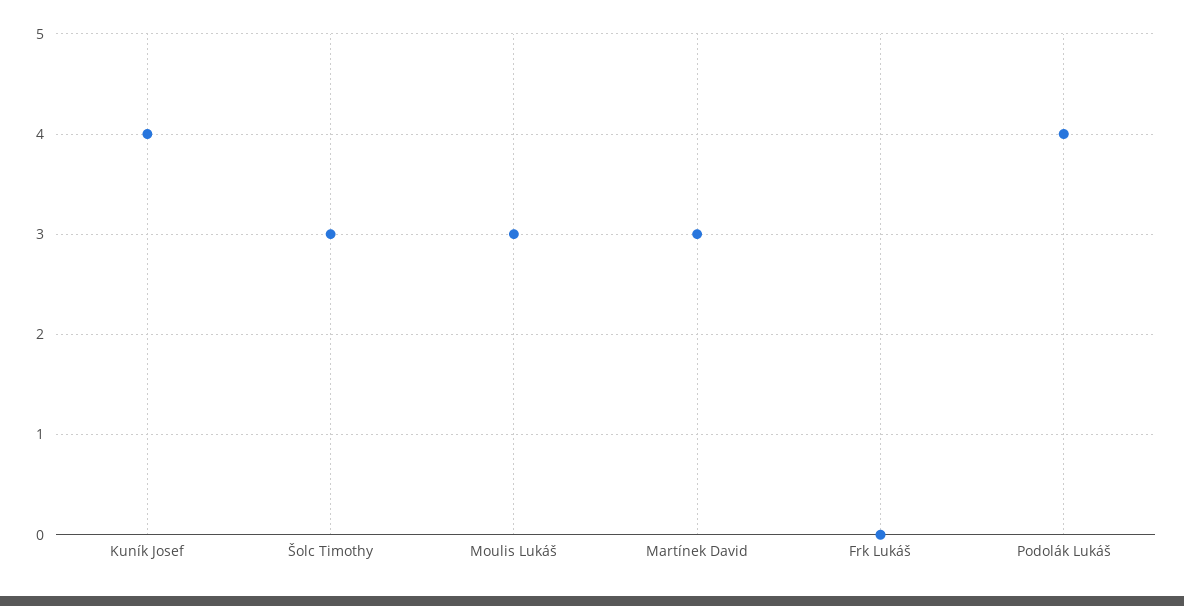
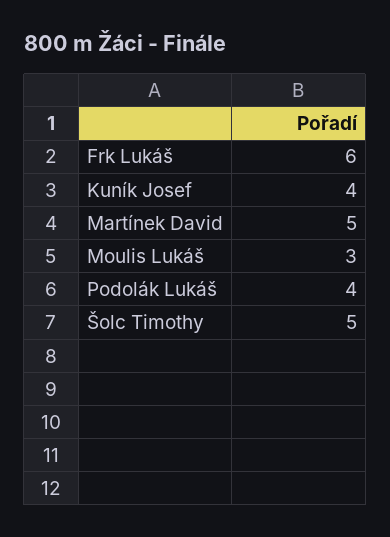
Šolc Timothy: 3 -> 5
Martínek David: 3 -> 5
Frk Lukáš: 0 -> 6

